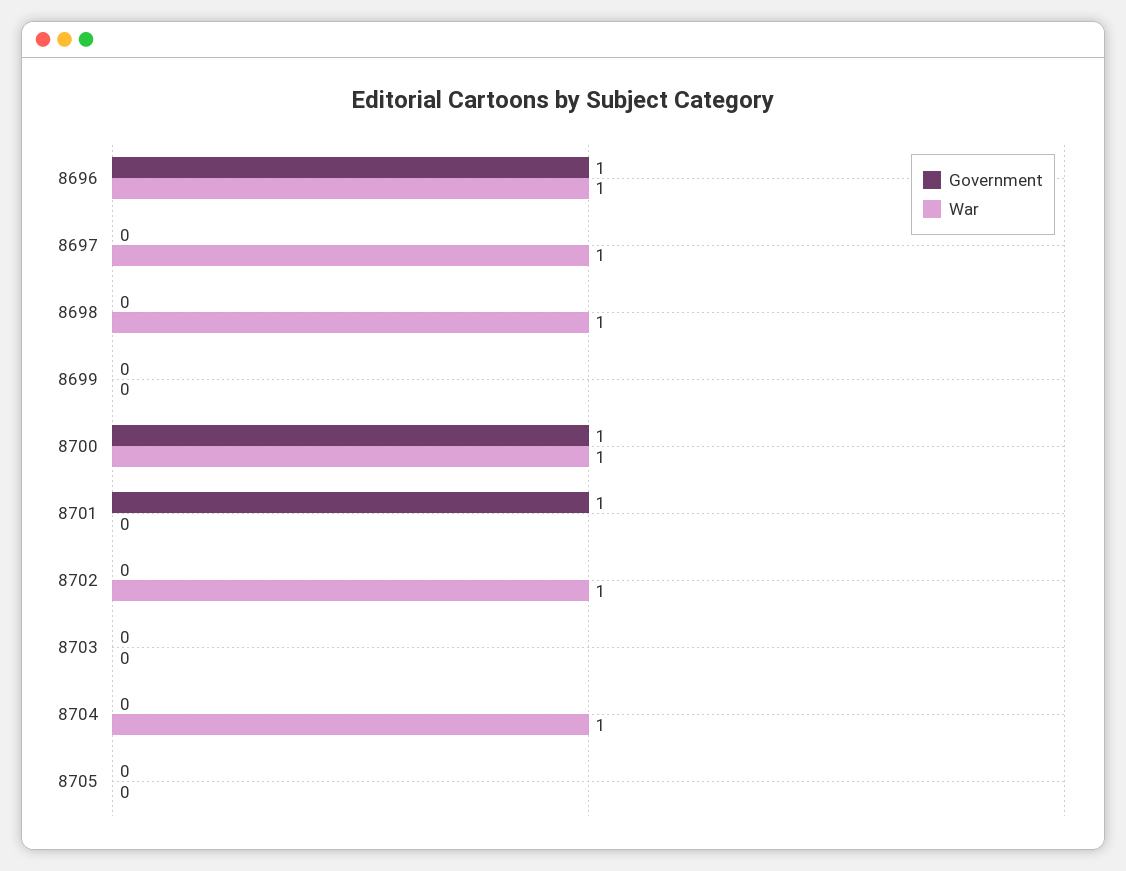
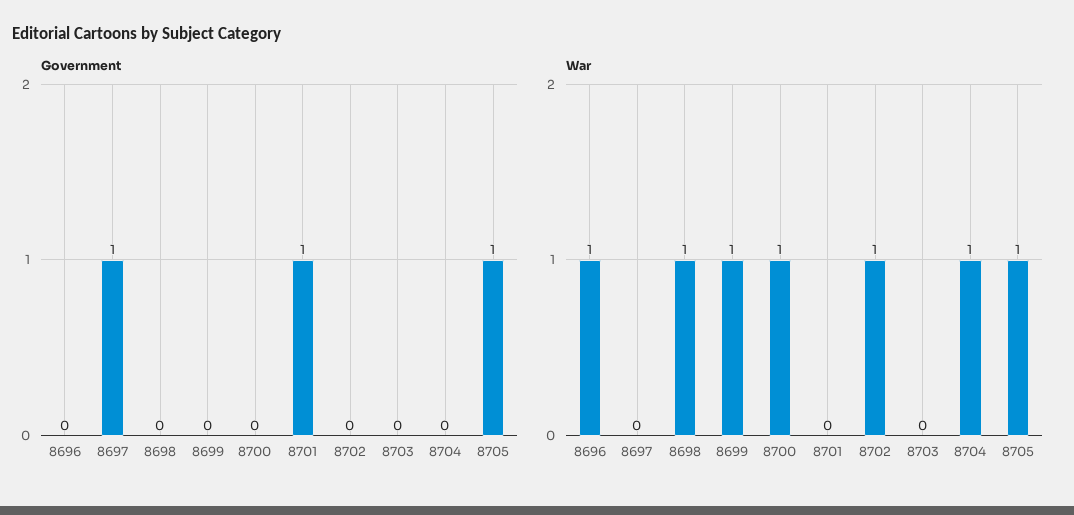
Government, 8696: 1 -> 0
Government, 8697: 0 -> 1
War, 8697: 1 -> 0
War, 8699: 0 -> 1
Government, 8700: 1 -> 0
Government, 8705: 0 -> 1
War, 8705: 0 -> 1

